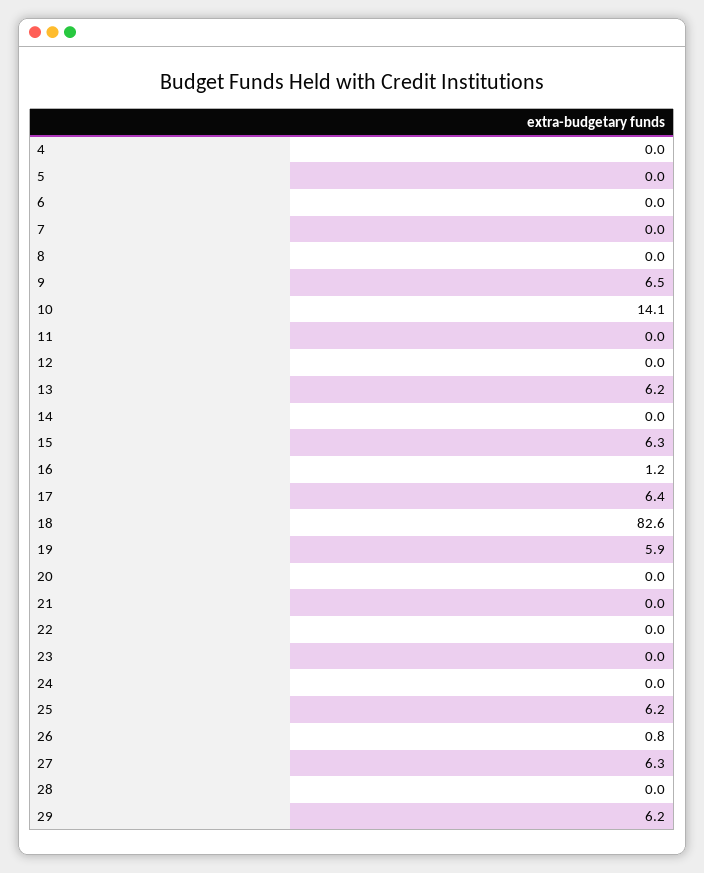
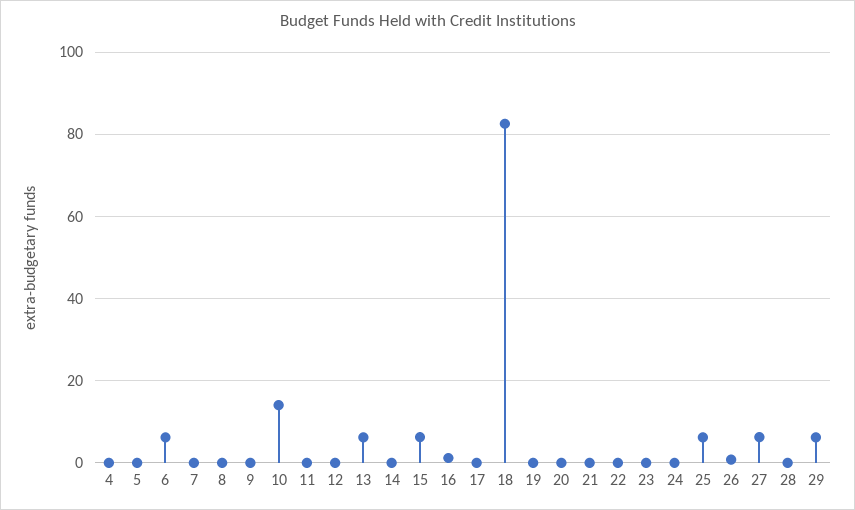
6: 0 -> 6
9: 6.5 -> 0
17: 6.4 -> 0
19: 5.9 -> 0

